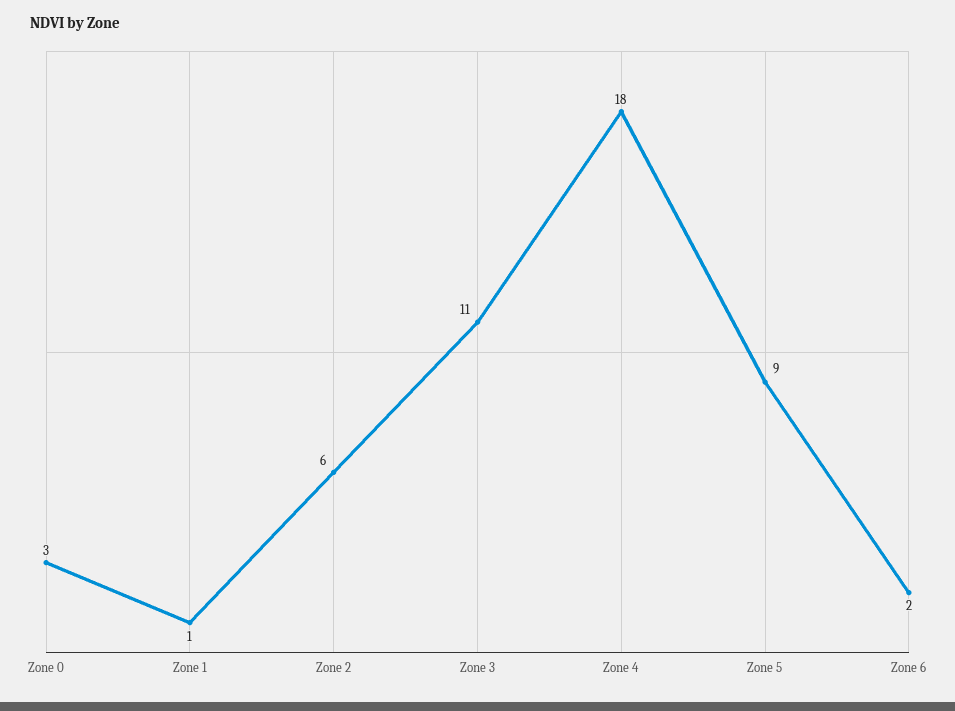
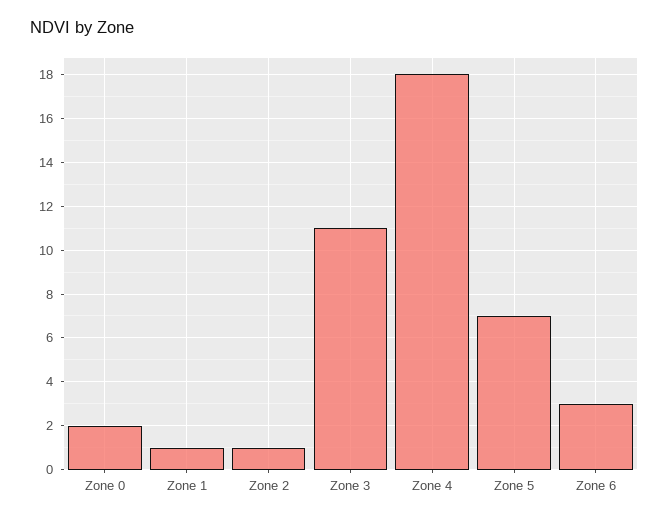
Zone 0: 3 -> 2
Zone 2: 6 -> 1
Zone 5: 9 -> 7
Zone 6: 2 -> 3

